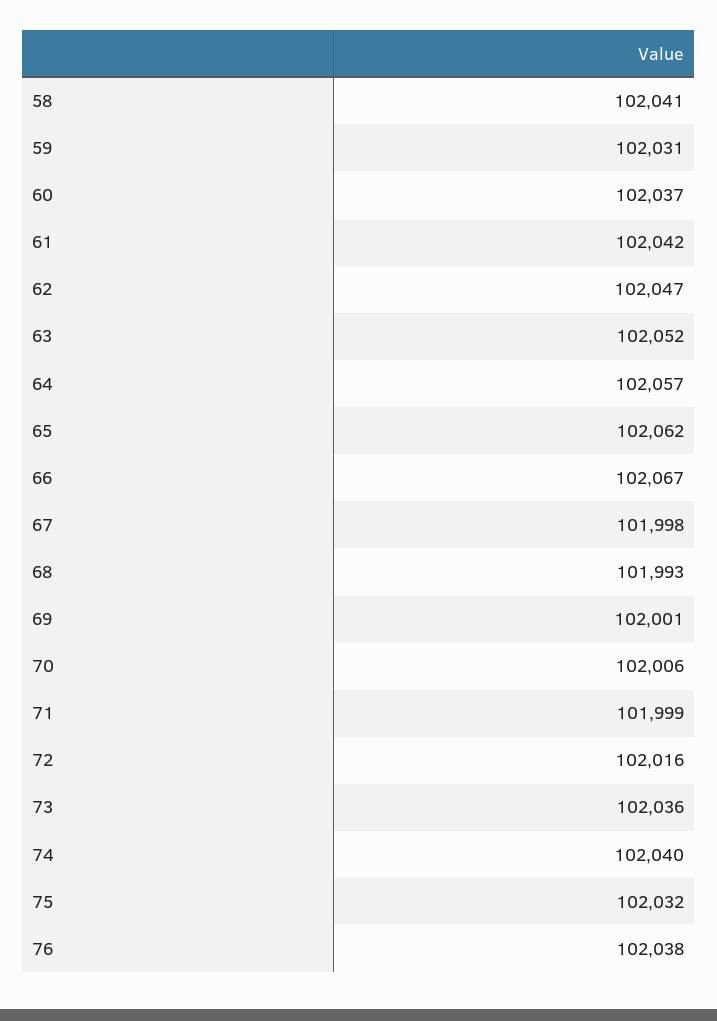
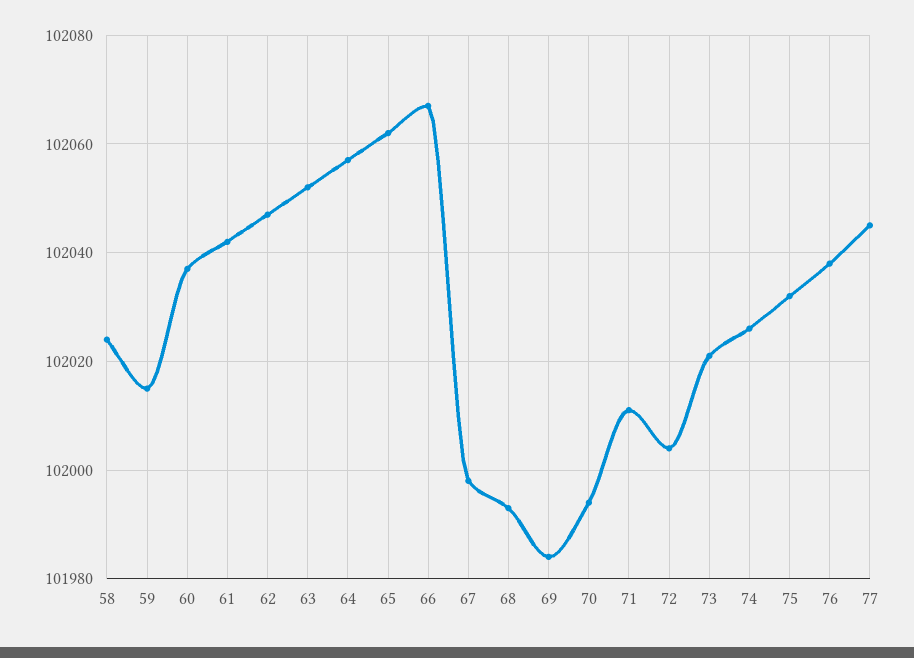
58: 102041 -> 102025
59: 102031 -> 102015
69: 102001 -> 101985
70: 102006 -> 101995
71: 101999 -> 102010
72: 102016 -> 102005
73: 102036 -> 102020
74: 102040 -> 102025
77: none -> 102045

